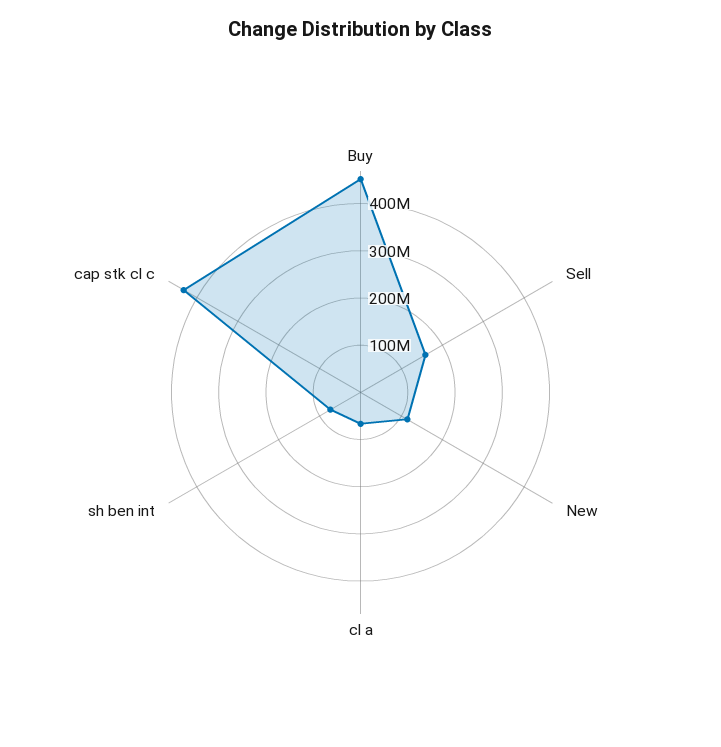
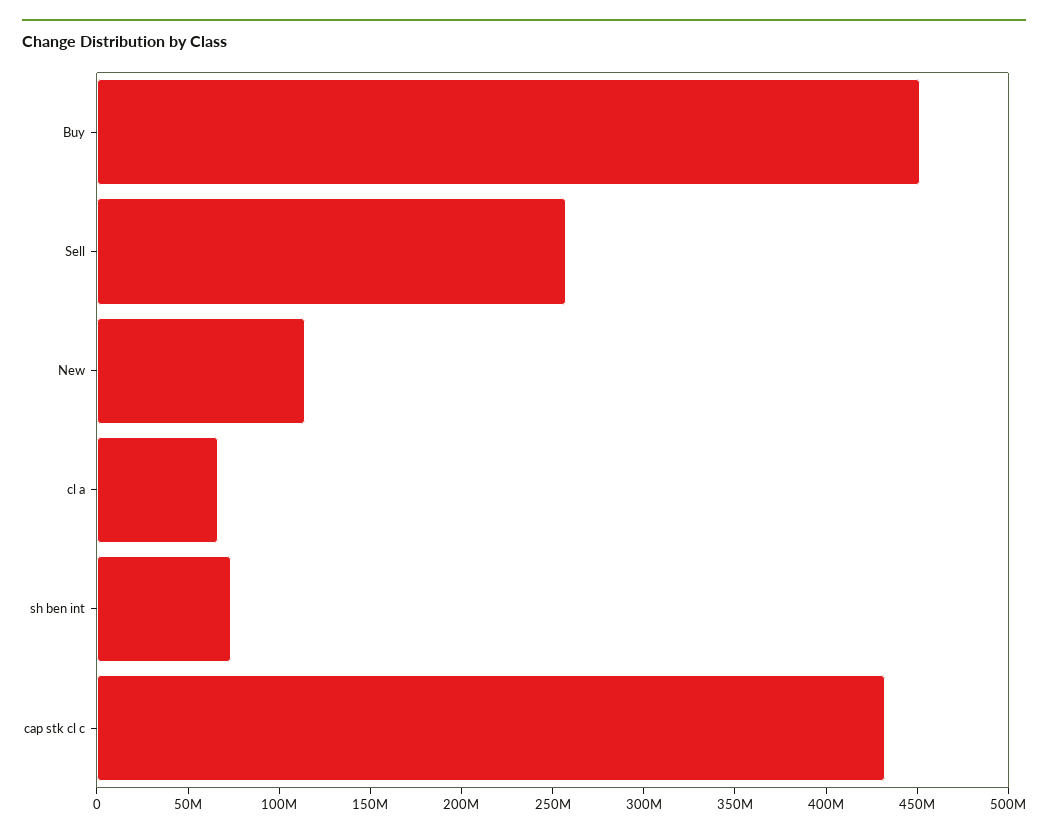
Sell: 160000000 -> 260000000

